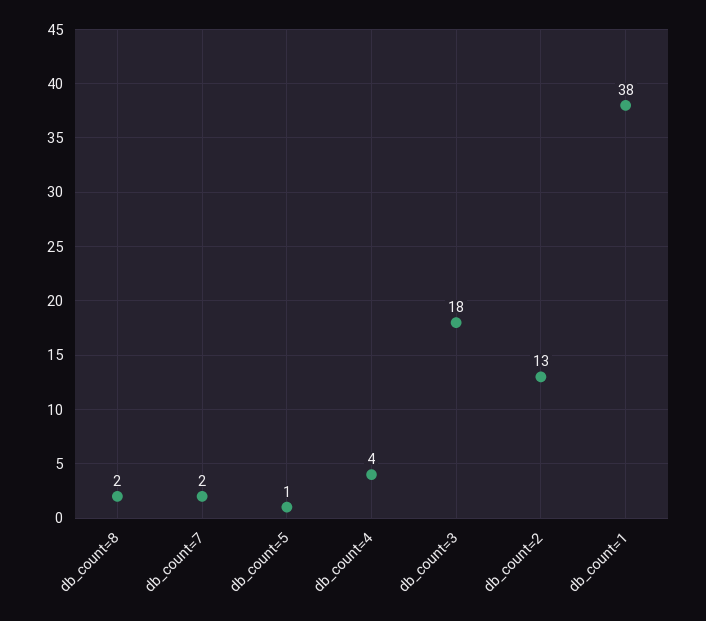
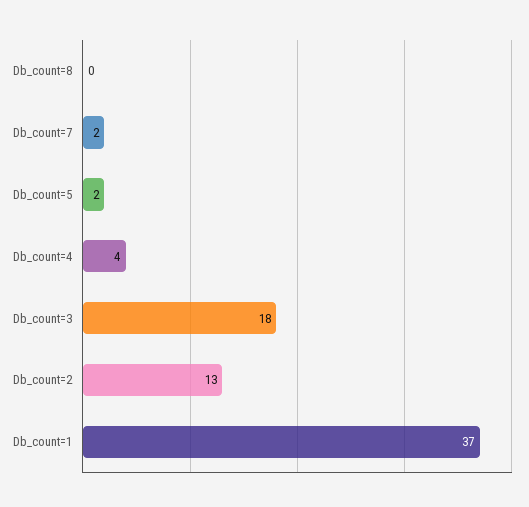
db_count=8: 2 -> 0
db_count=5: 1 -> 2
db_count=1: 38 -> 37

